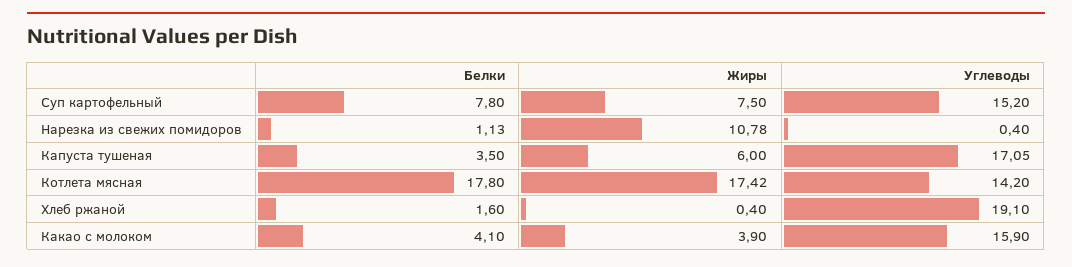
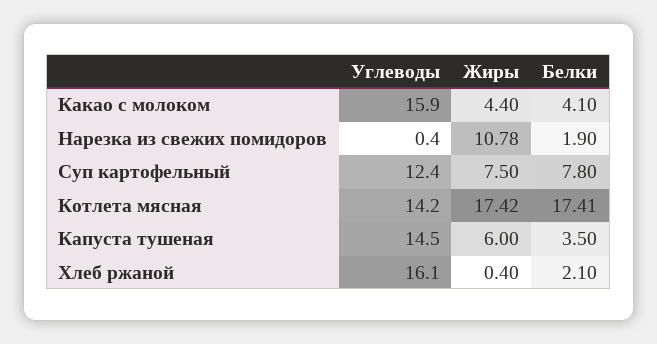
Углеводы, Суп картофельный: 15.2 -> 12.4
Белки, Нарезка из свежих помидоров: 1.13 -> 1.9
Углеводы, Капуста тушеная: 17.05 -> 14.5
Белки, Котлета мясная: 17.8 -> 17.41
Белки, Хлеб ржаной: 1.6 -> 2.1
Углеводы, Хлеб ржаной: 19.1 -> 16.1
Жиры, Какао с молоком: 3.9 -> 4.4

